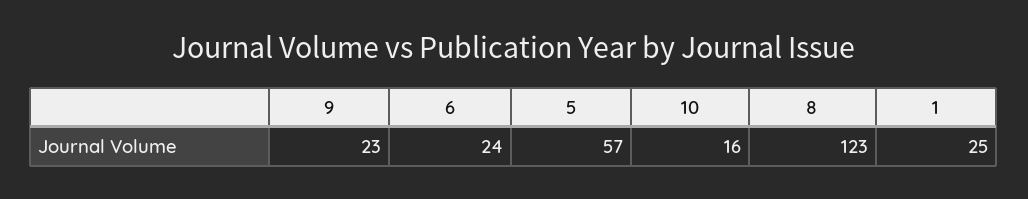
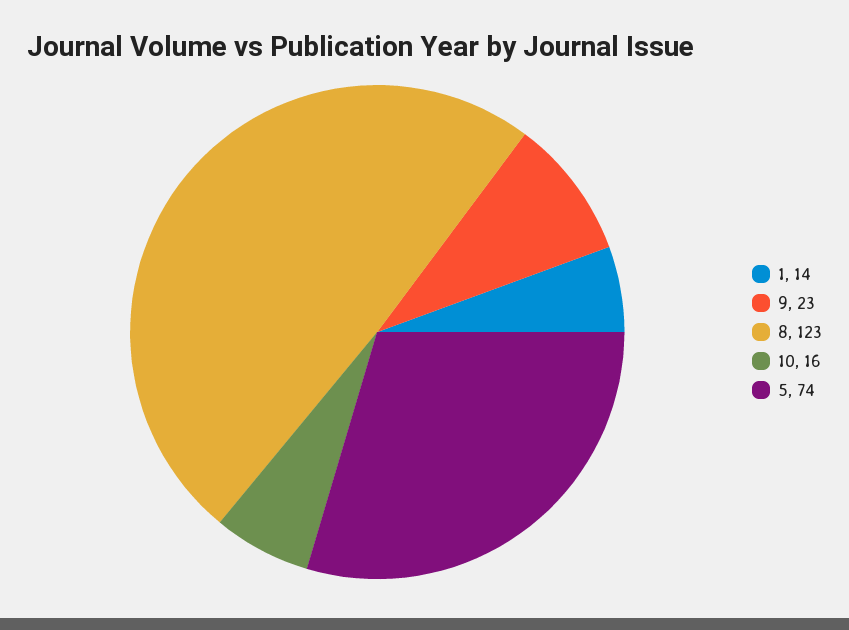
6: 24 -> none
5: 57 -> 74
1: 25 -> 14

